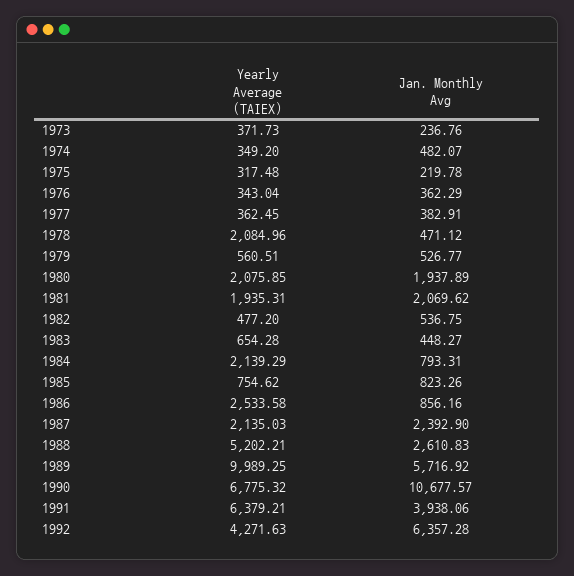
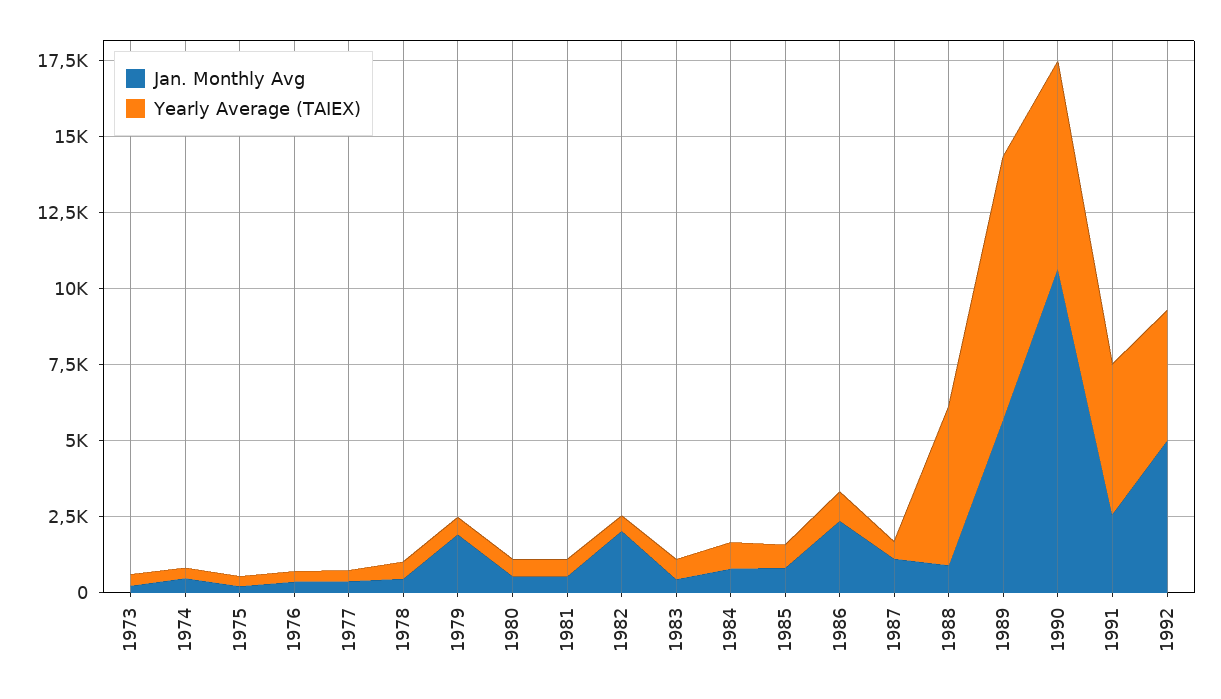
Yearly Average (TAIEX), 1978: 2084.96 -> 500
Jan. Monthly Avg, 1979: 526.77 -> 2000
Yearly Average (TAIEX), 1980: 2075.85 -> 500
Jan. Monthly Avg, 1980: 1937.89 -> 500
Yearly Average (TAIEX), 1981: 1935.31 -> 500
Jan. Monthly Avg, 1981: 2069.62 -> 500
Jan. Monthly Avg, 1982: 536.75 -> 2000
Yearly Average (TAIEX), 1984: 2139.29 -> 1000
Yearly Average (TAIEX), 1986: 2533.58 -> 1000
Jan. Monthly Avg, 1986: 856.16 -> 2500
Yearly Average (TAIEX), 1987: 2135.03 -> 500
Jan. Monthly Avg, 1987: 2392.9 -> 1000
Jan. Monthly Avg, 1988: 2610.83 -> 1000
Yearly Average (TAIEX), 1989: 9989.25 -> 8500
Yearly Average (TAIEX), 1991: 6379.21 -> 5000
Jan. Monthly Avg, 1991: 3938.06 -> 2500
Jan. Monthly Avg, 1992: 6357.28 -> 5000

